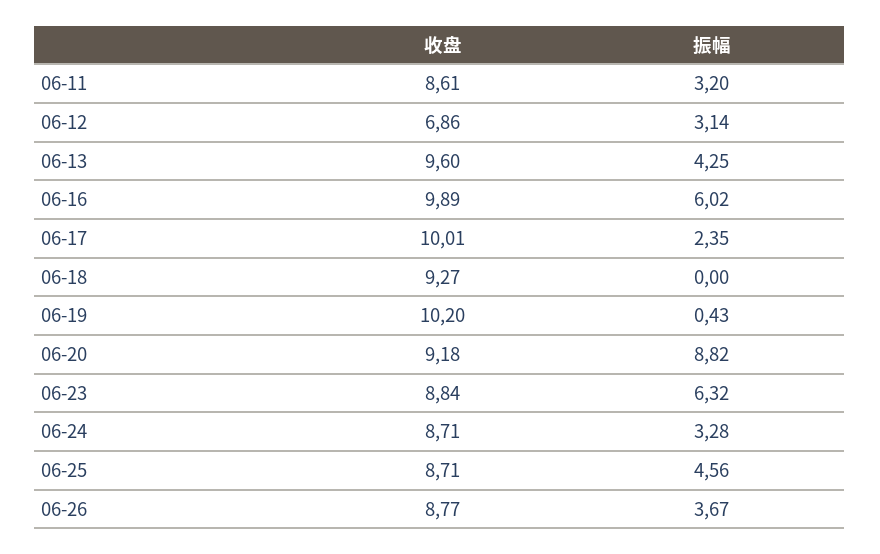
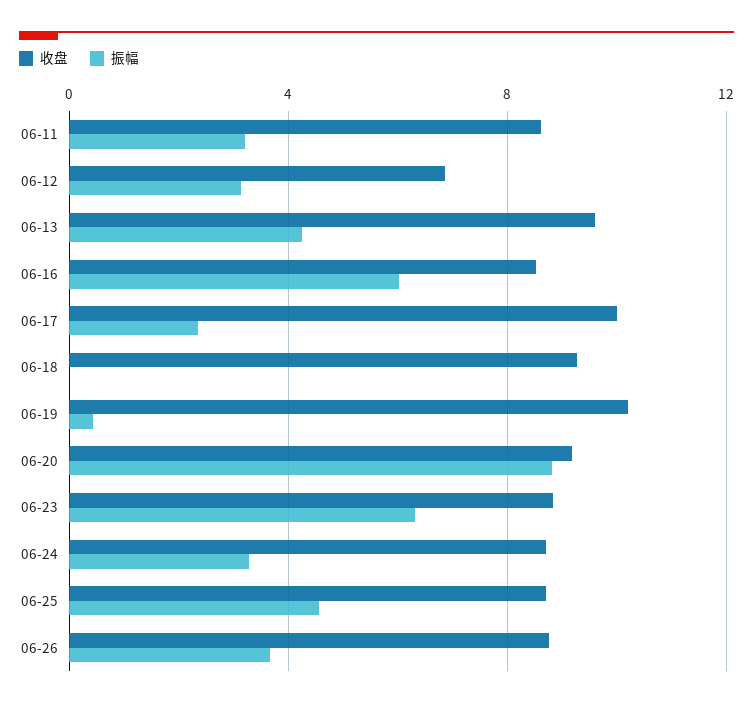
收盘, 06-16: 9.89 -> 8.5

